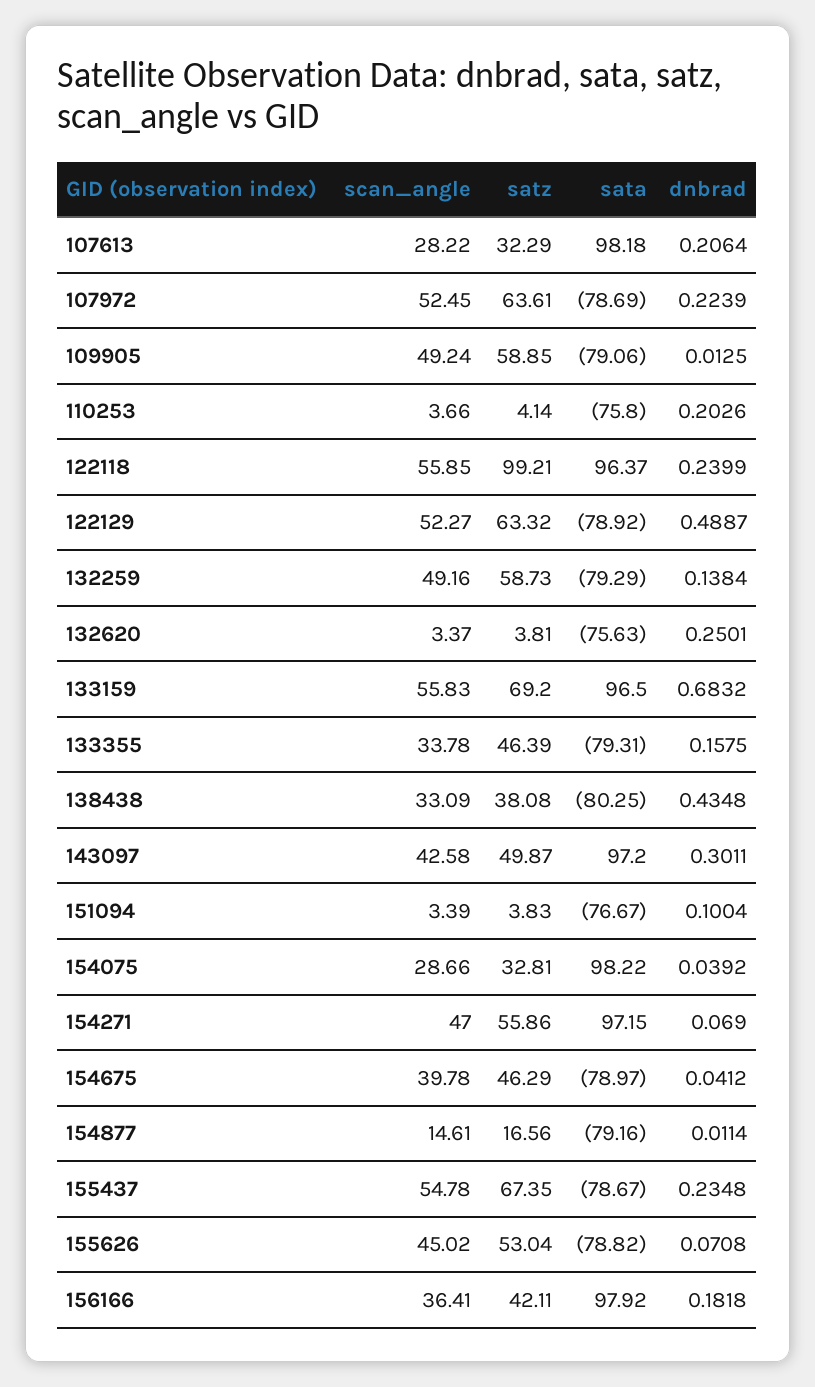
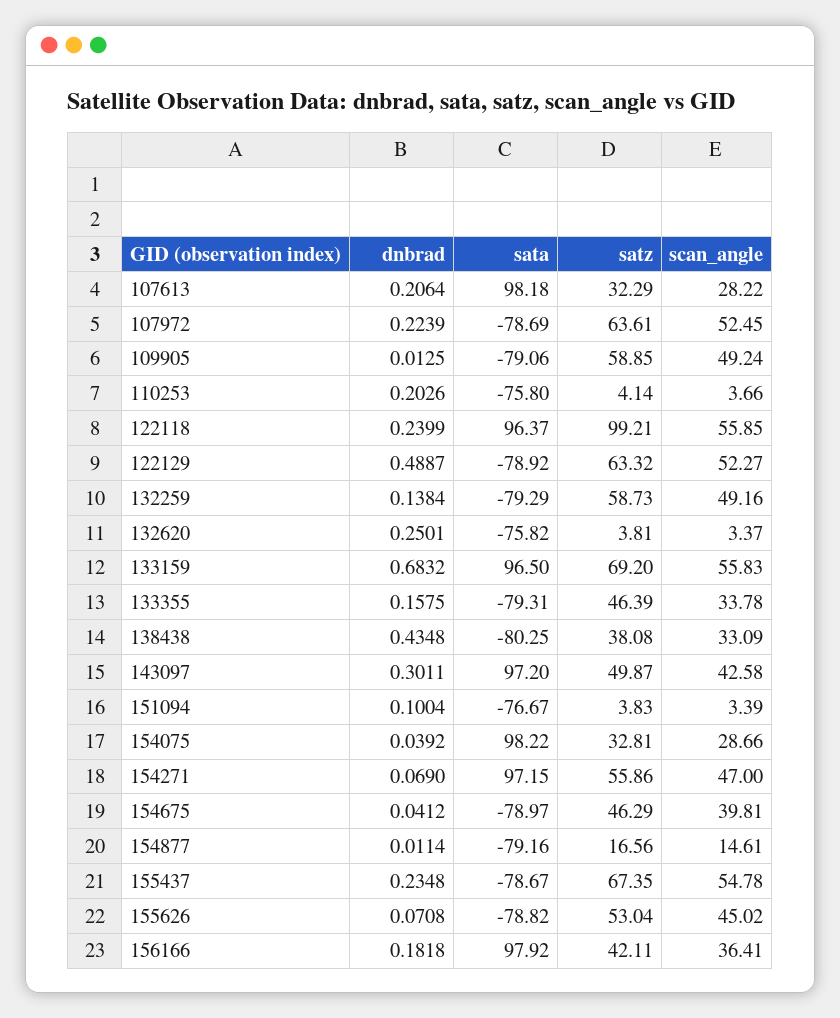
sata, 132620: -75.63 -> -75.82
scan_angle, 154675: 39.78 -> 39.81

